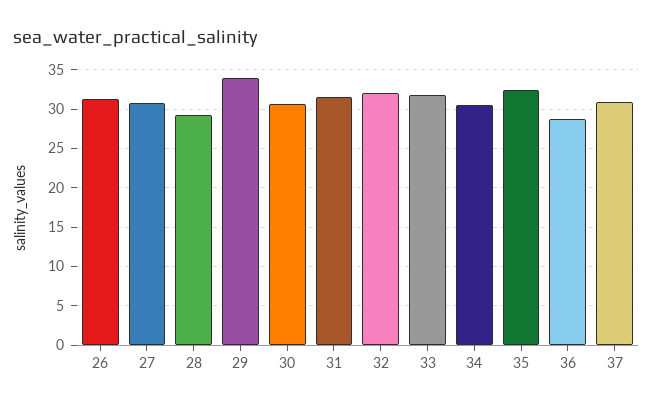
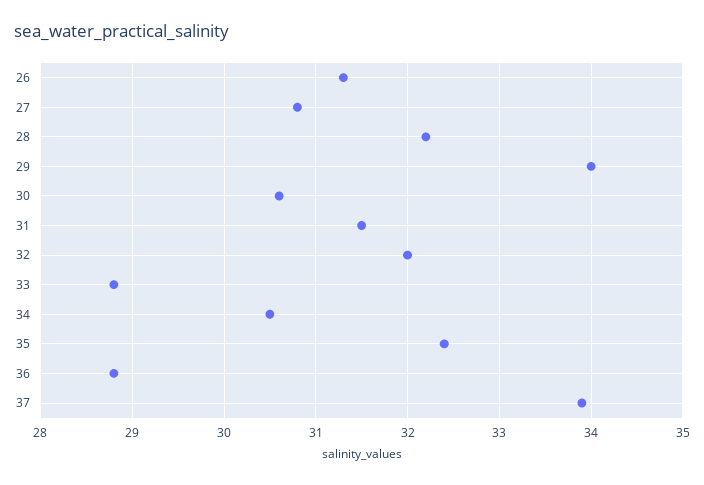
28: 29 -> 32.2
33: 32 -> 28.8
37: 31 -> 33.9

